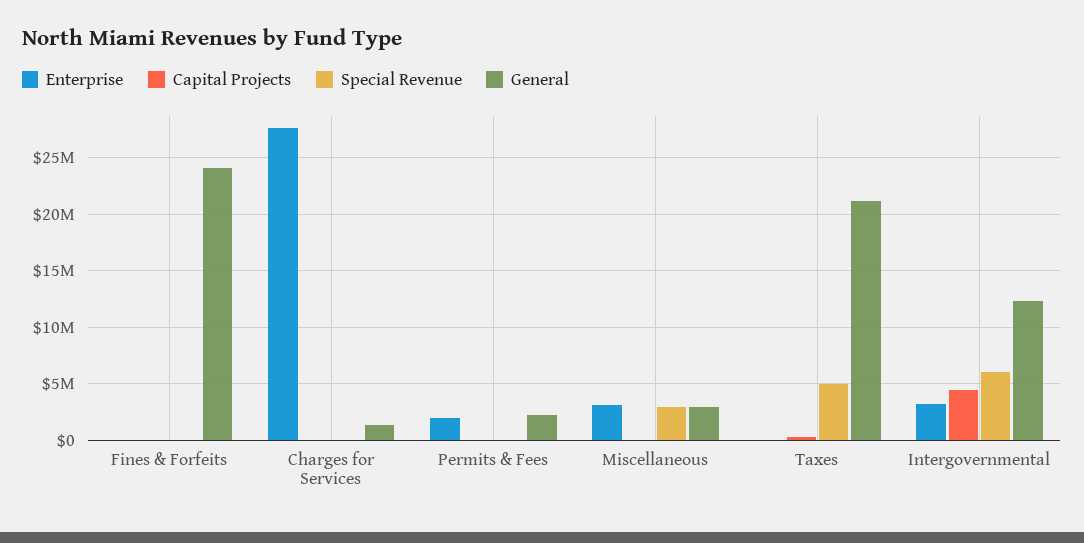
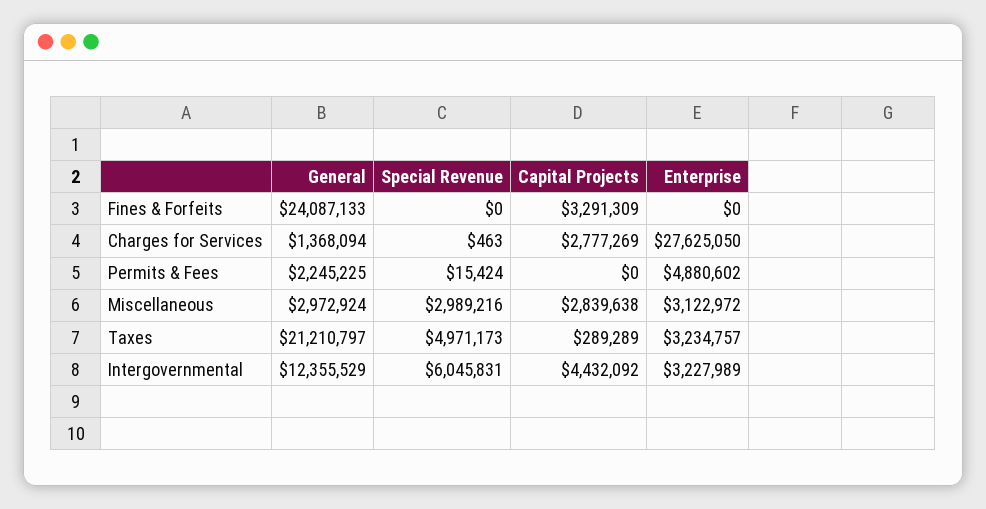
Capital Projects, Fines & Forfeits: 0 -> 3291309
Capital Projects, Charges for Services: 0 -> 2777269
Enterprise, Permits & Fees: 2000000 -> 4880602
Capital Projects, Miscellaneous: 0 -> 2839638
Enterprise, Taxes: 0 -> 3234757

